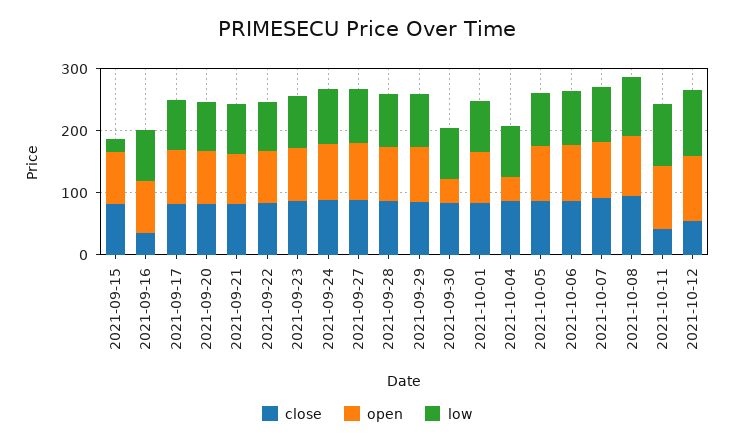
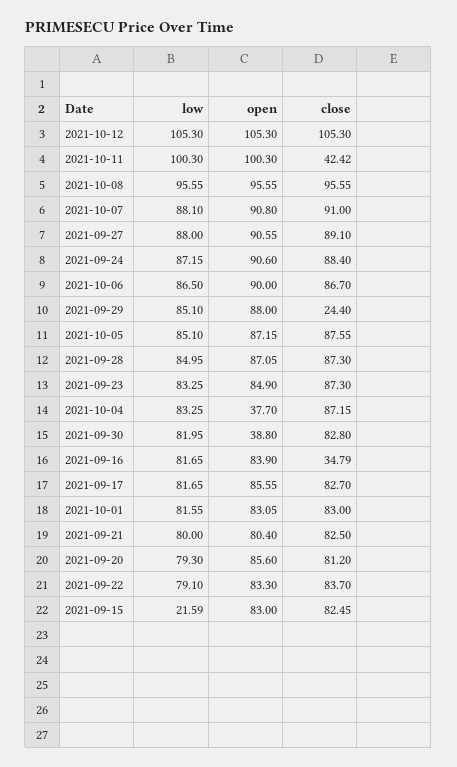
close, 2021-09-29: 80 -> 24.4
close, 2021-10-12: 60 -> 105.3

